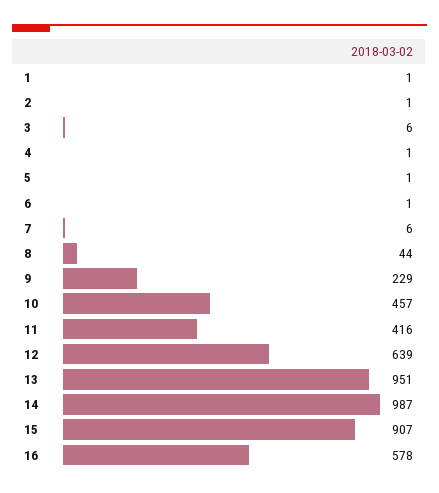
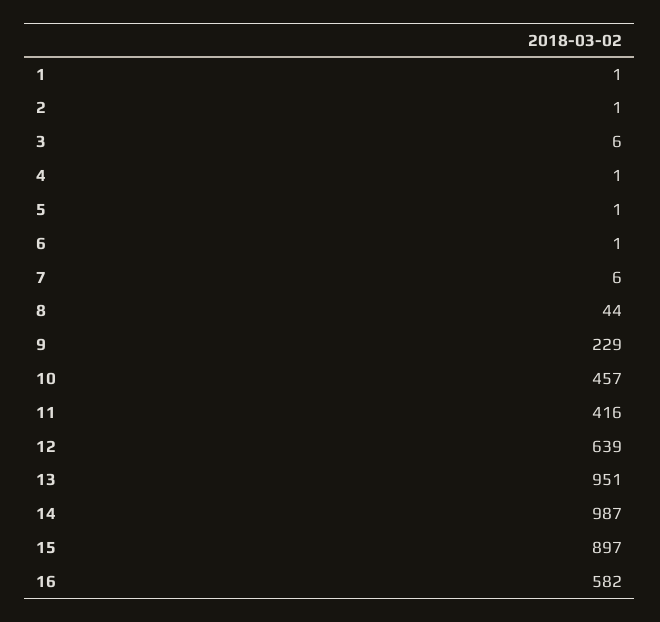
15: 907 -> 897
16: 578 -> 582

